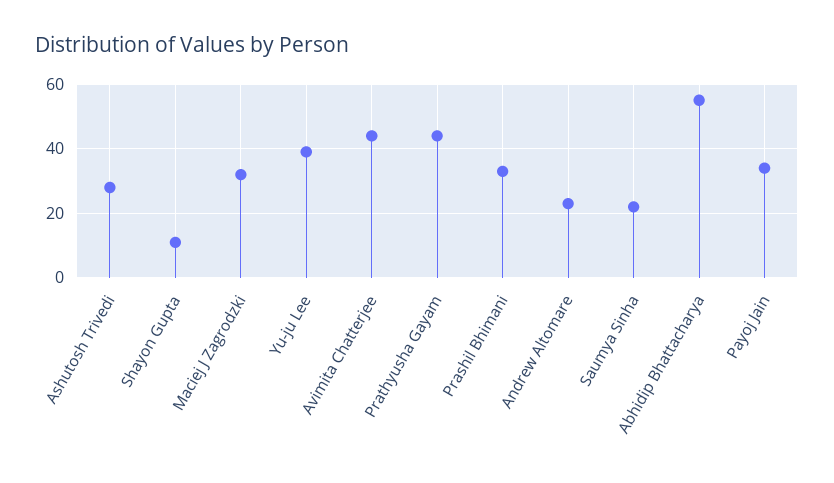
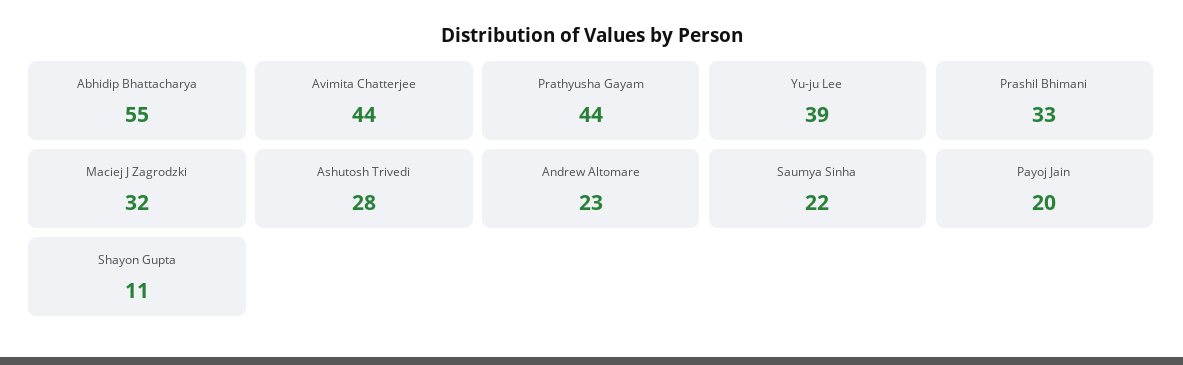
Payoj Jain: 35 -> 20

